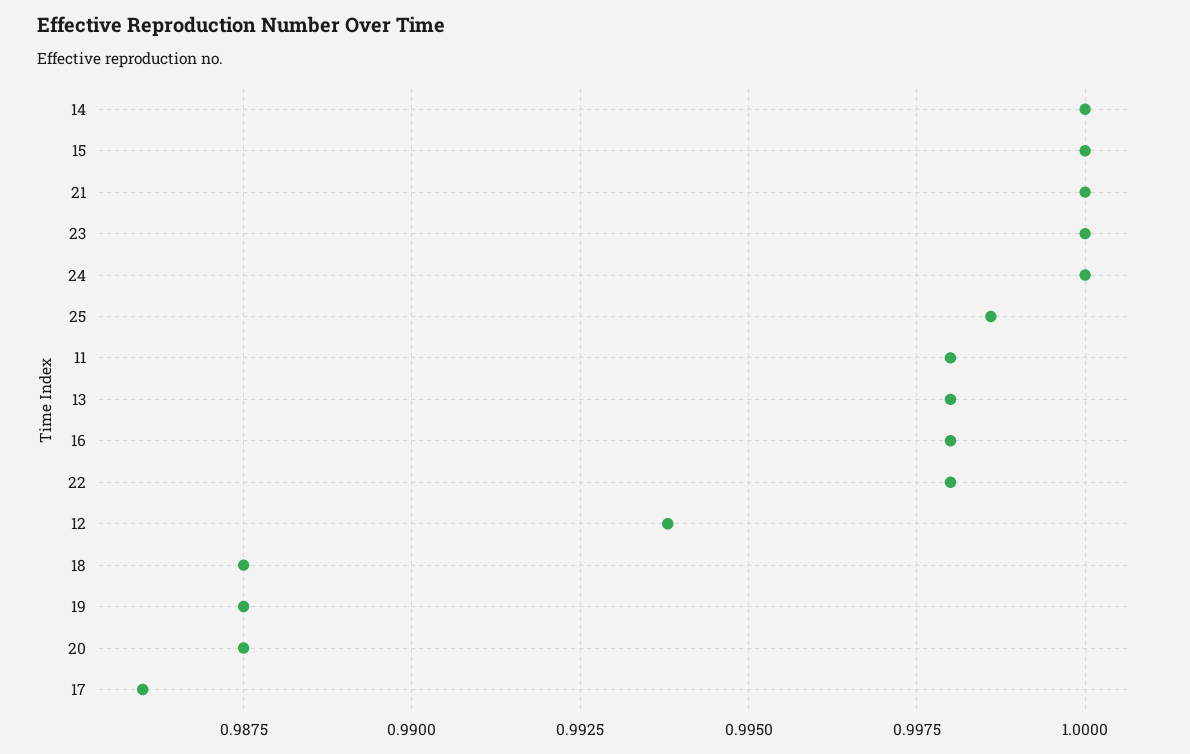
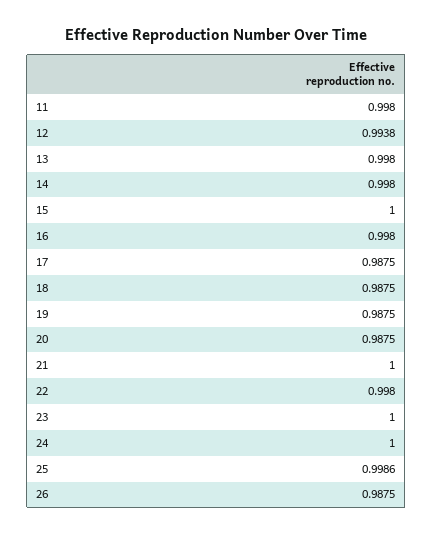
14: 1 -> 0.998
17: 0.986 -> 0.9875
26: none -> 0.9875

